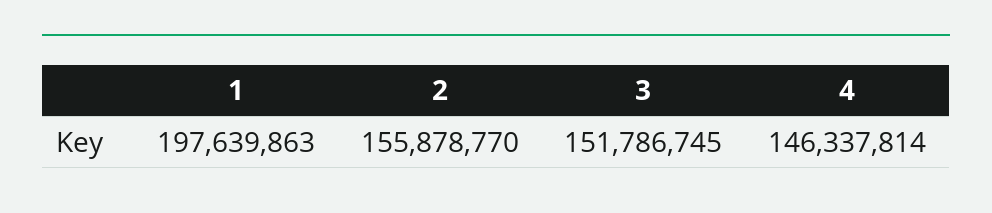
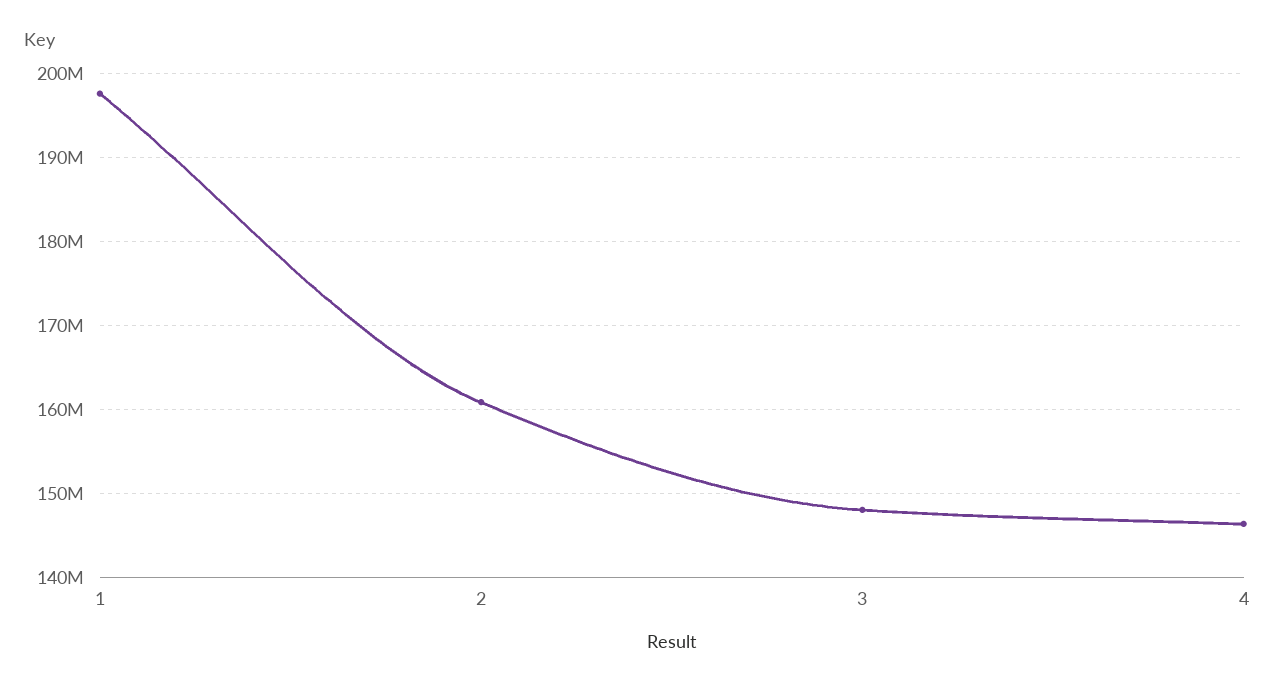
2: 155878770 -> 161000000
3: 151786745 -> 148000000

